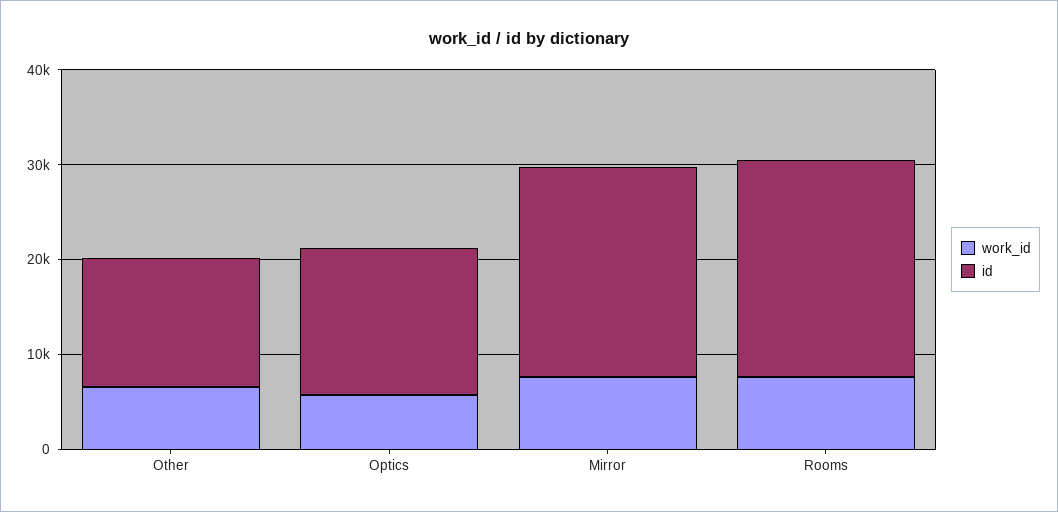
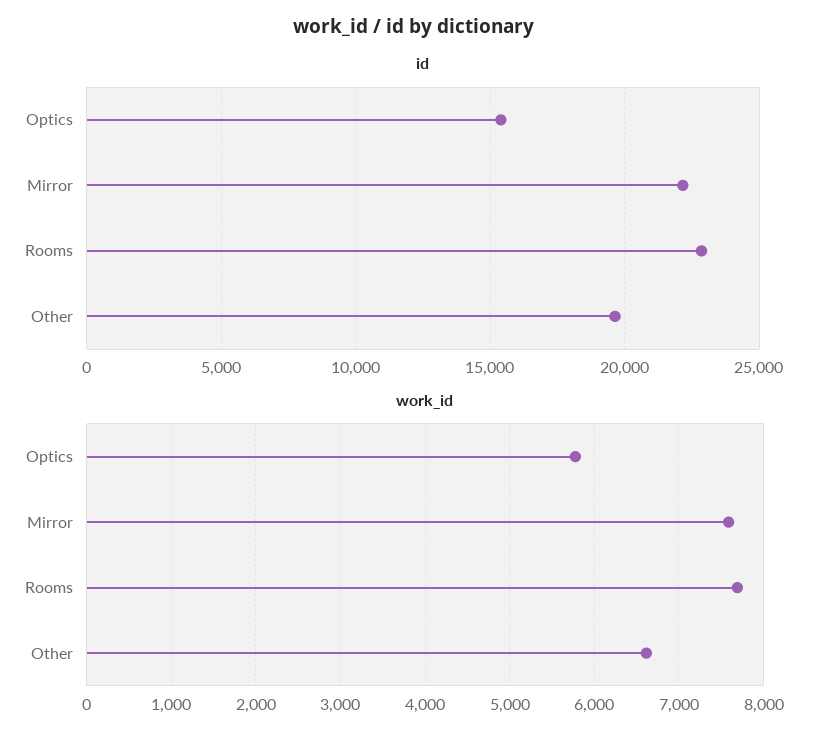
id, Other: 14000 -> 19500

